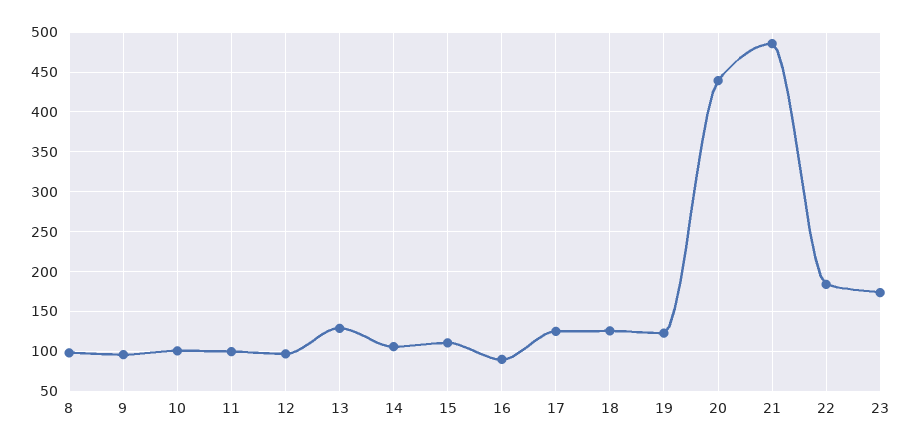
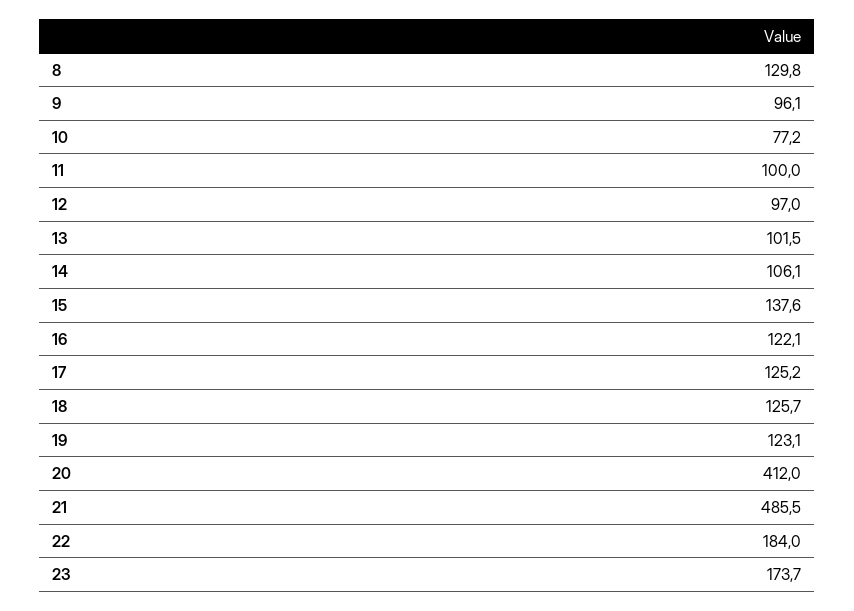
8: 100 -> 129.8
10: 100 -> 77.2
13: 130 -> 101.5
15: 110 -> 137.6
16: 90 -> 122.1
20: 440 -> 412

